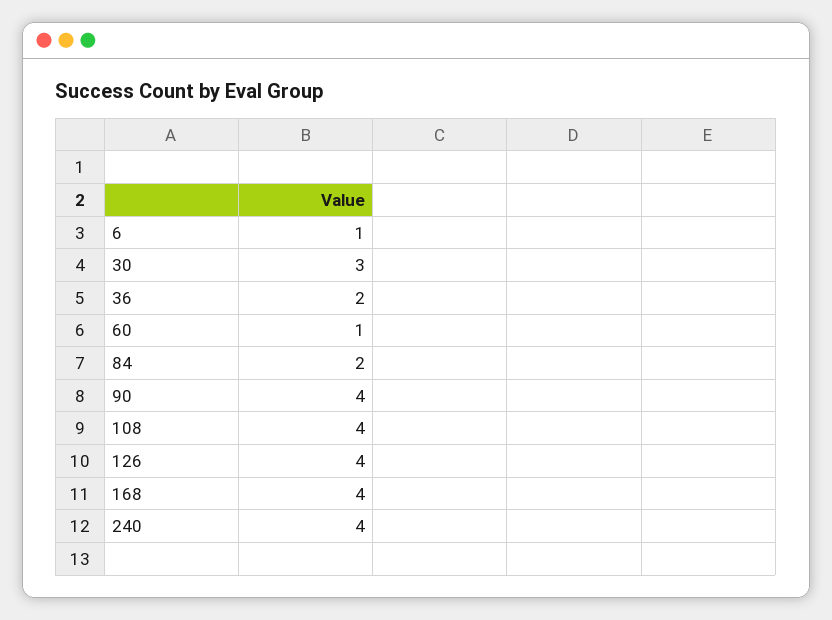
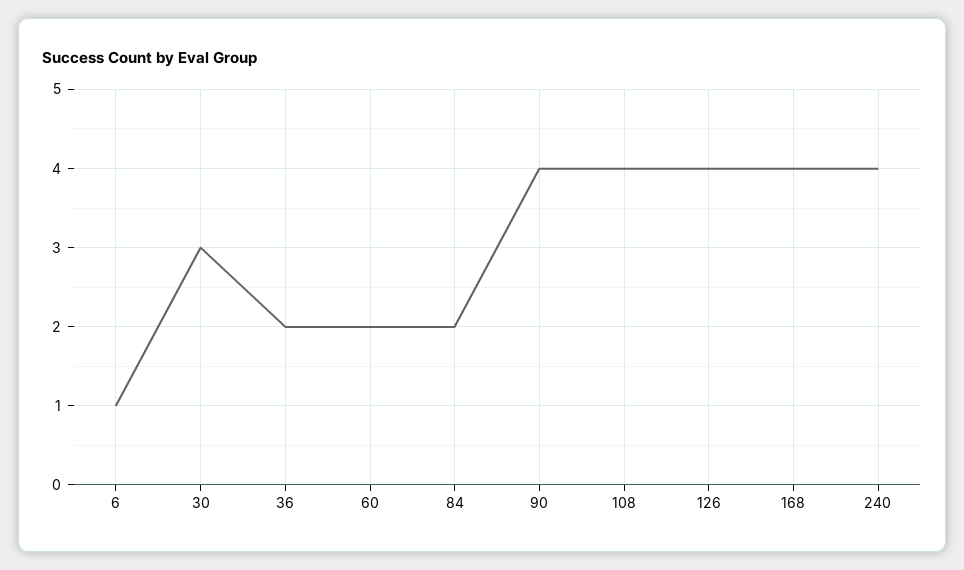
60: 1 -> 2

